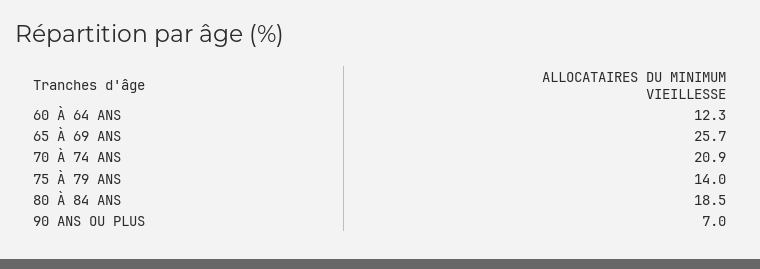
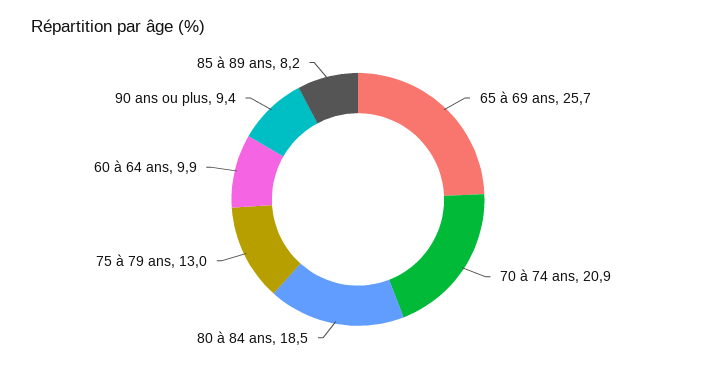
60 À 64 ANS: 12.3 -> 9.9
75 À 79 ANS: 14 -> 13
90 ANS OU PLUS: 7 -> 9.4
85 à 89 ans: none -> 8.2

